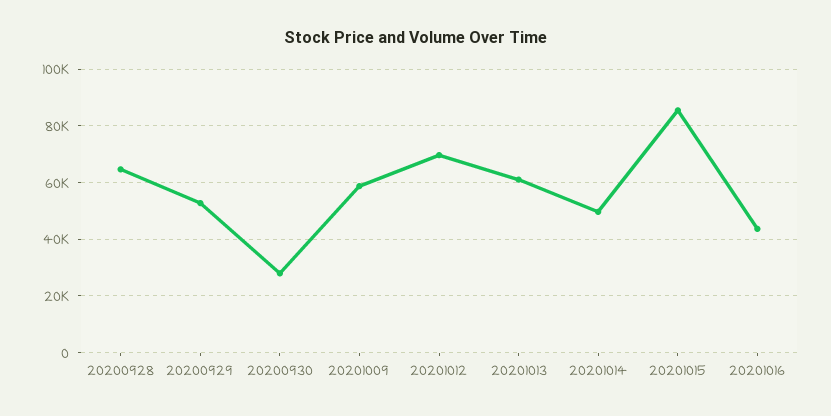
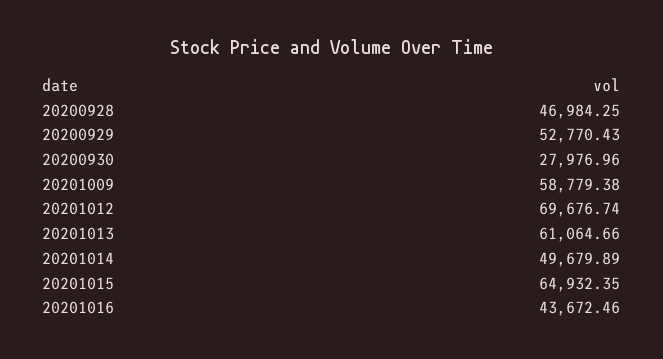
20200928: 65000 -> 46984.25
20201015: 85000 -> 64932.35

